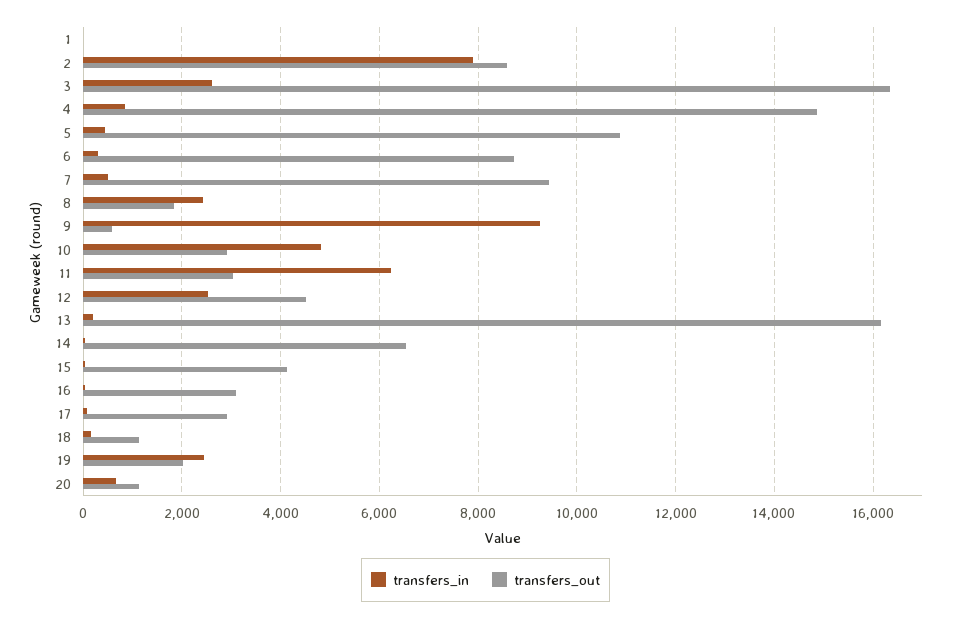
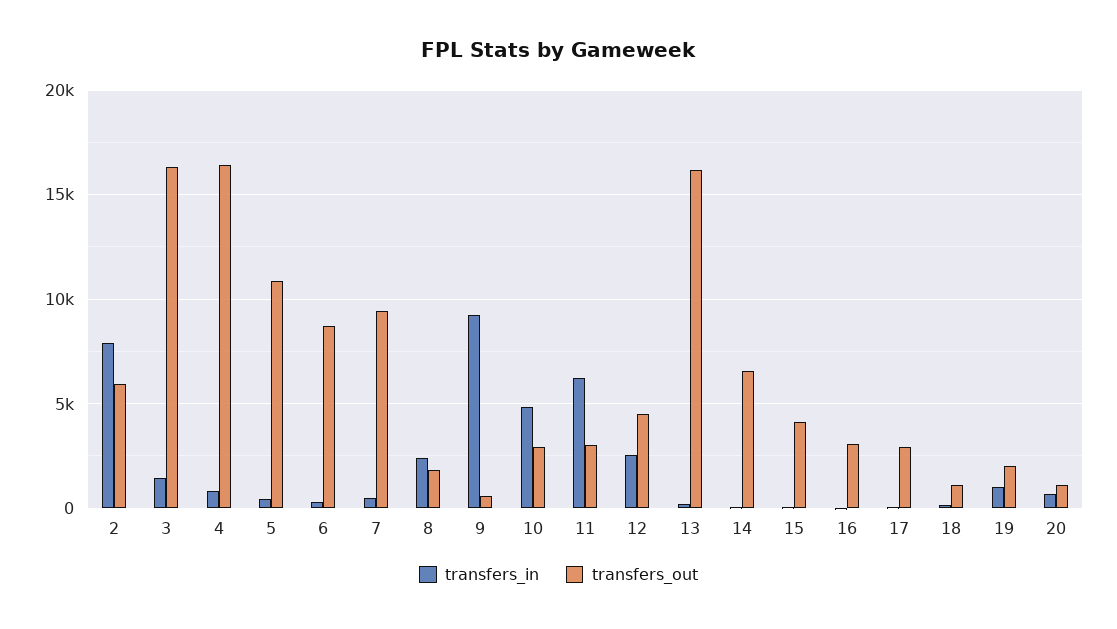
transfers_in, 1: 0 -> none
transfers_out, 1: 0 -> none
transfers_out, 2: 8600 -> 6000
transfers_in, 3: 2600 -> 1500
transfers_out, 4: 14800 -> 16500
transfers_in, 19: 2400 -> 1000

